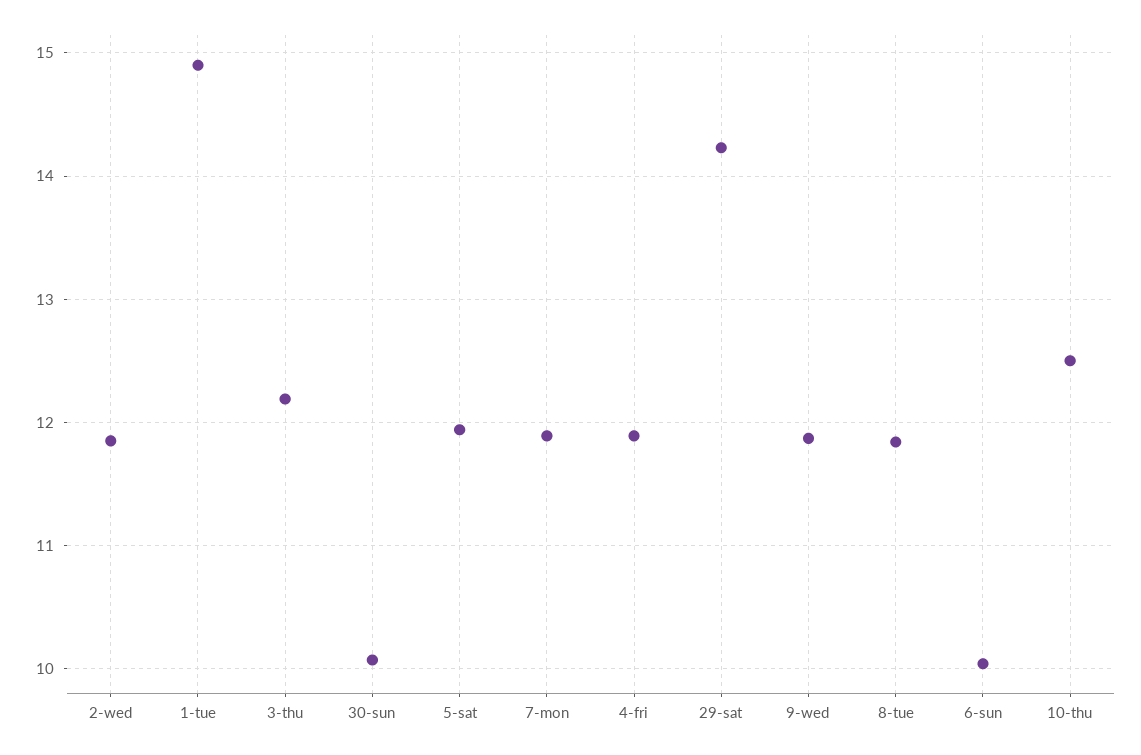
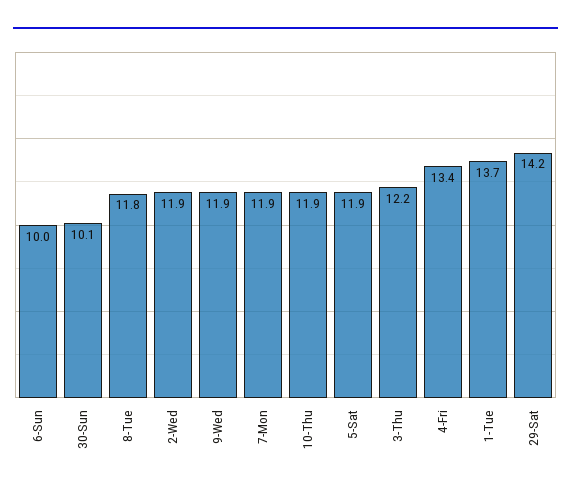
1-tue: 14.9 -> 13.7
4-fri: 11.9 -> 13.4
10-thu: 12.5 -> 11.9

